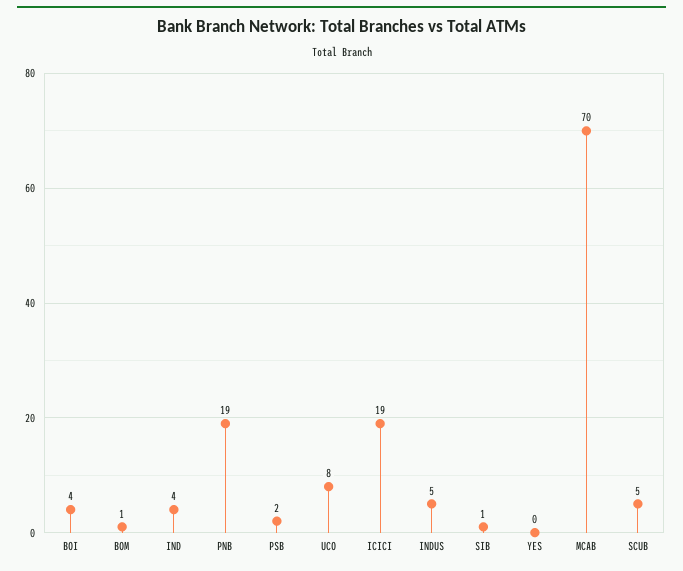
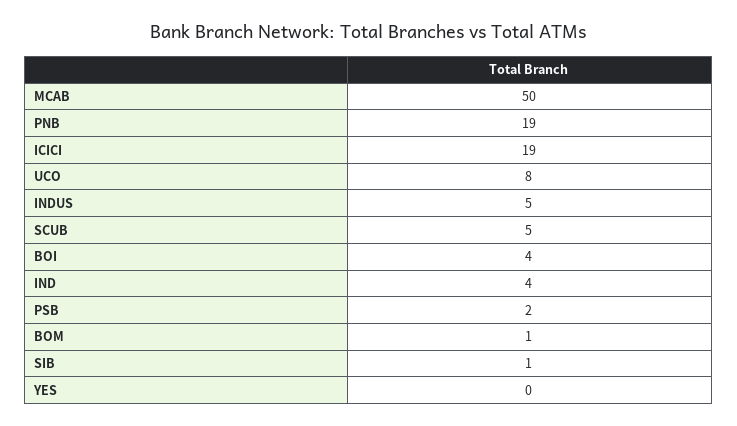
MCAB: 70 -> 50

